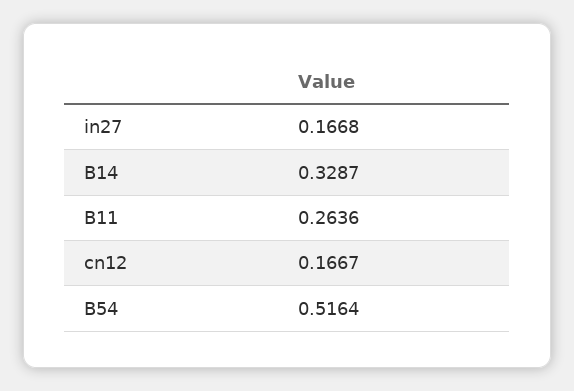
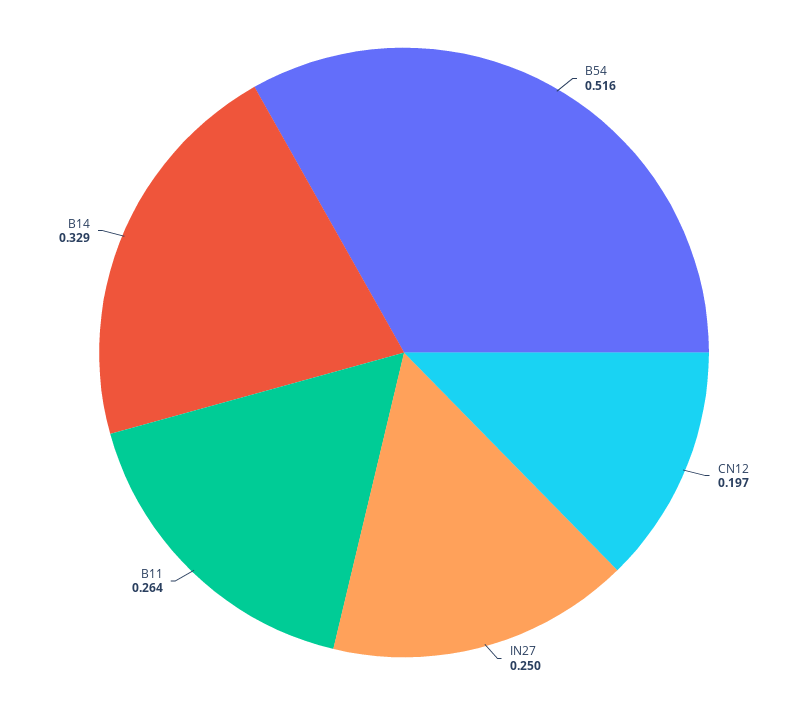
in27: 0.1668 -> 0.25
cn12: 0.1667 -> 0.197

